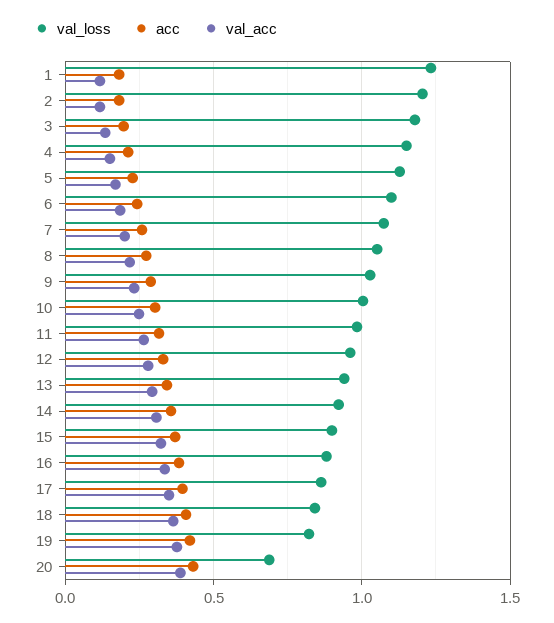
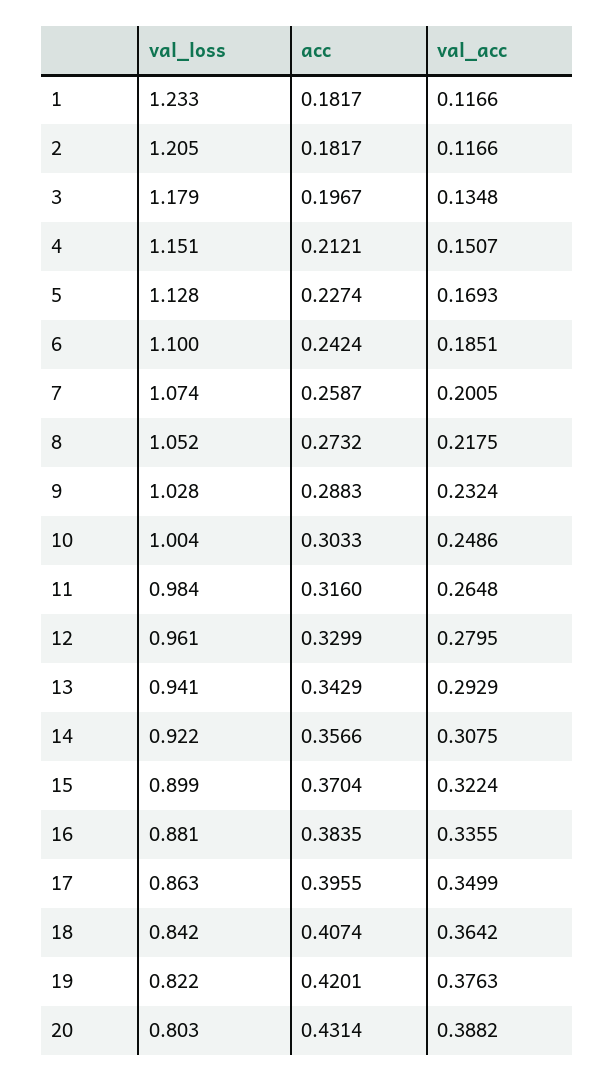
val_loss, 20: 0.7 -> 0.803

